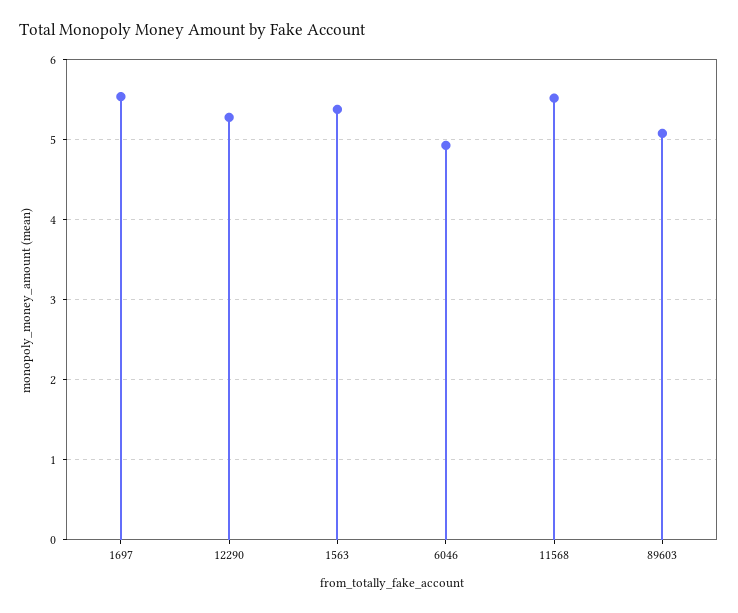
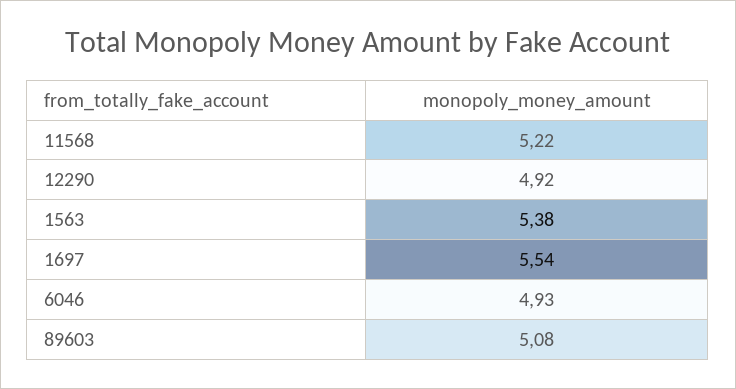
12290: 5.3 -> 4.92
11568: 5.5 -> 5.22

